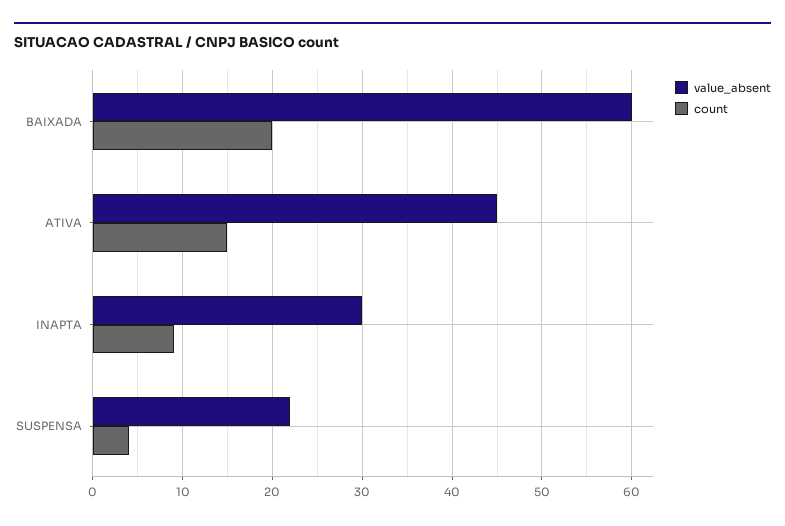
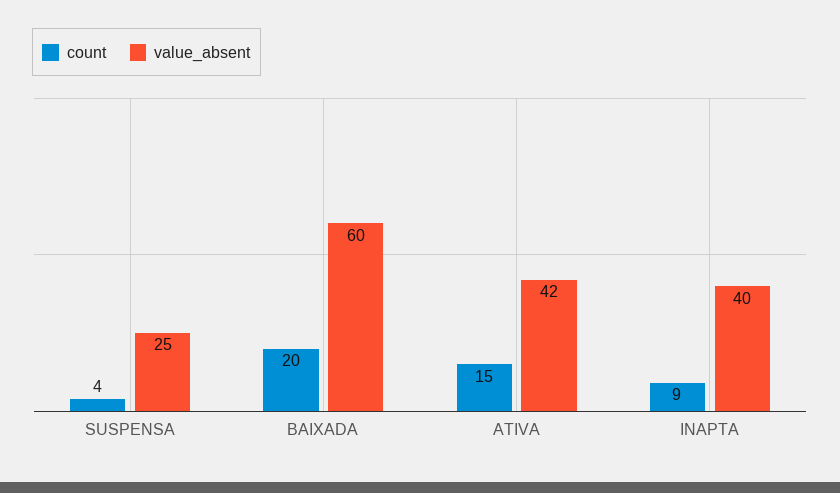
value_absent, ATIVA: 45 -> 42
value_absent, INAPTA: 30 -> 40
value_absent, SUSPENSA: 22 -> 25

